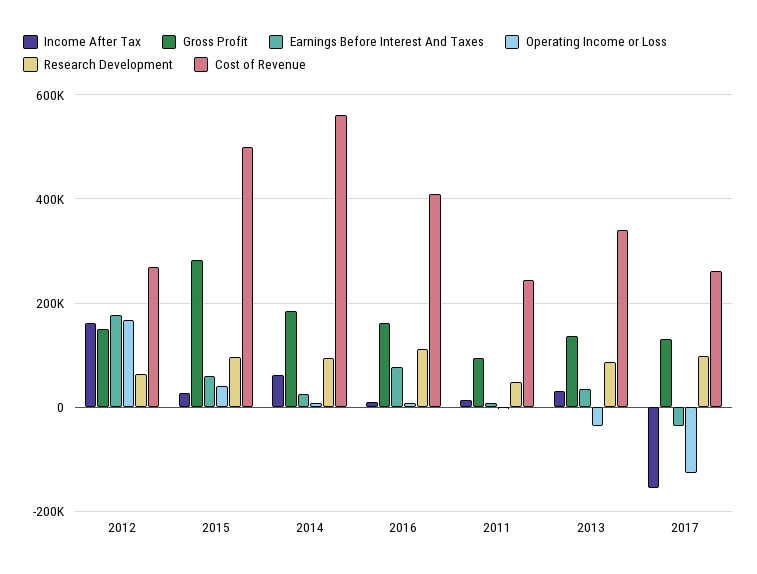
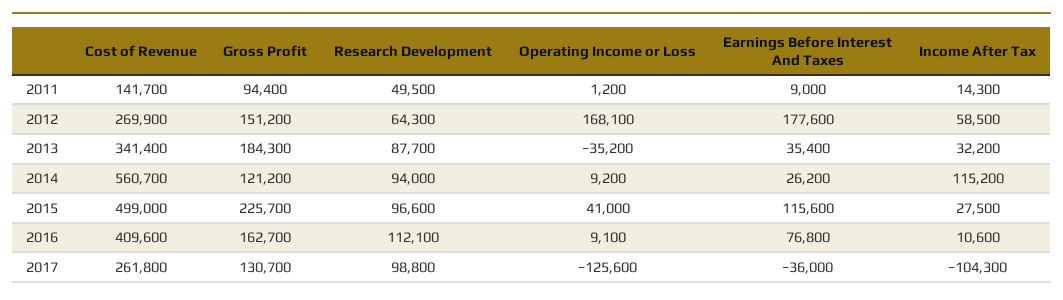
Income After Tax, 2012: 160000 -> 58500
Gross Profit, 2015: 280000 -> 225700
Earnings Before Interest And Taxes, 2015: 60000 -> 115600
Income After Tax, 2014: 60000 -> 115200
Gross Profit, 2014: 180000 -> 121200
Cost of Revenue, 2011: 240000 -> 141700
Gross Profit, 2013: 140000 -> 184300
Income After Tax, 2017: -160000 -> -104300

